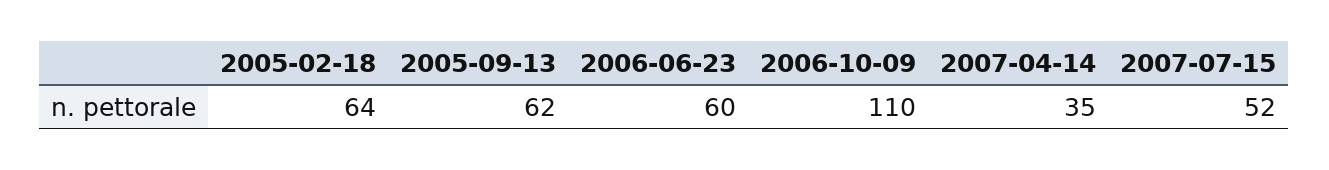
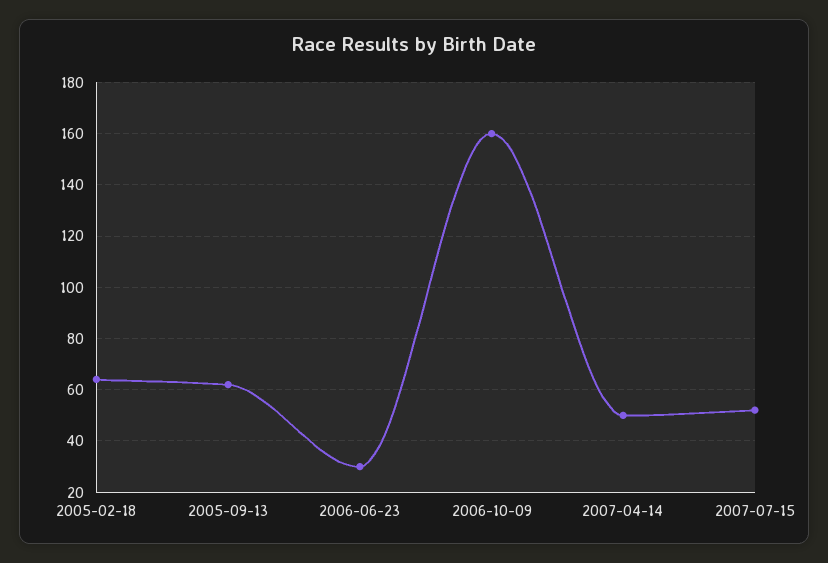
2006-06-23: 60 -> 30
2006-10-09: 110 -> 160
2007-04-14: 35 -> 50

